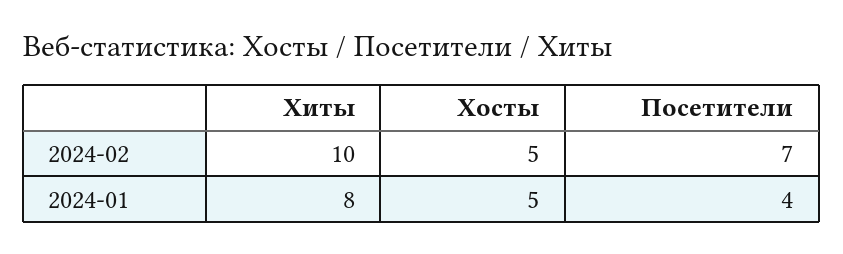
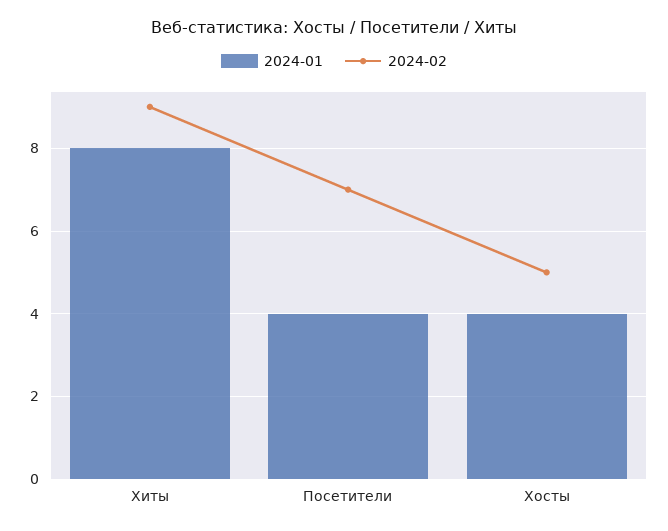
2024-02, Хиты: 10 -> 9
2024-01, Хосты: 5 -> 4

